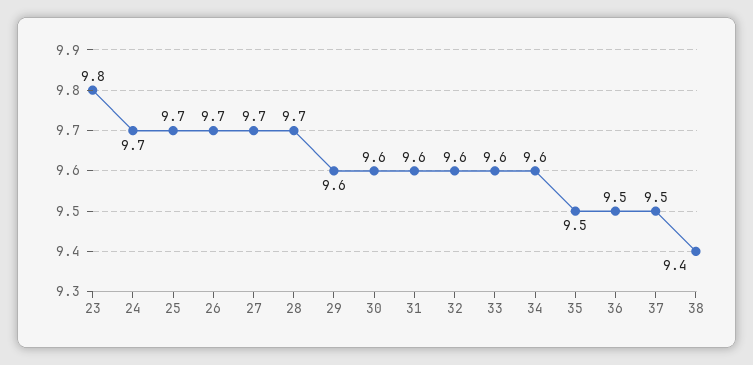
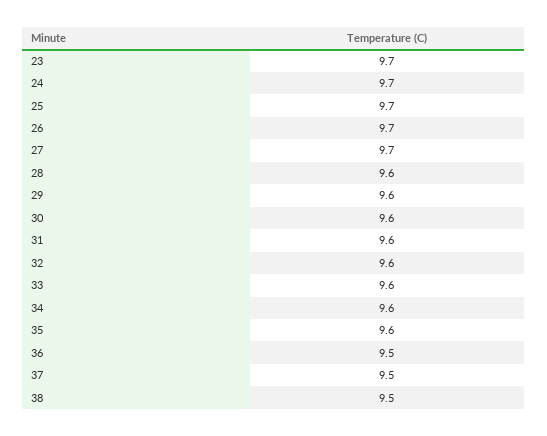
23: 9.8 -> 9.7
28: 9.7 -> 9.6
35: 9.5 -> 9.6
38: 9.4 -> 9.5

